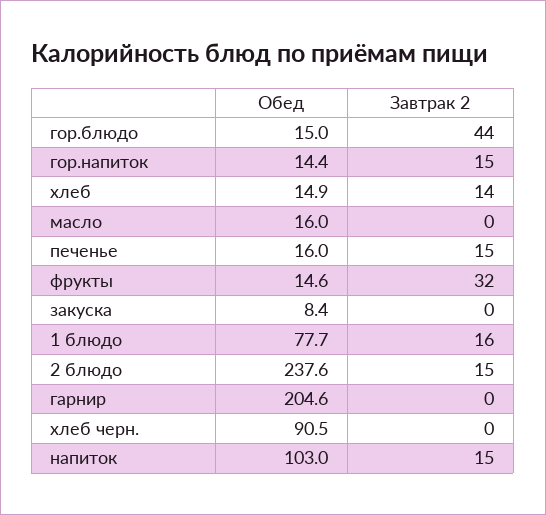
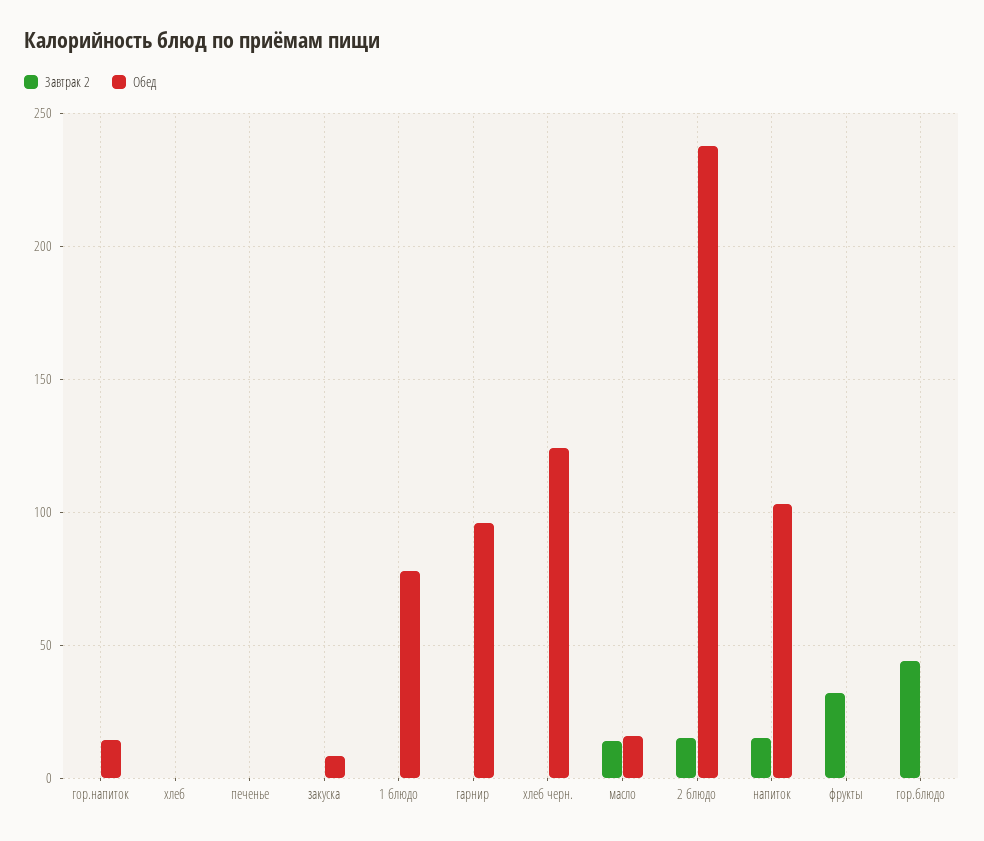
Обед, гор.блюдо: 15 -> 0
Завтрак 2, гор.напиток: 15 -> 0
Обед, хлеб: 14.9 -> 0
Завтрак 2, хлеб: 14 -> 0
Завтрак 2, масло: 0 -> 15
Обед, печенье: 16 -> 0
Завтрак 2, печенье: 15 -> 0
Обед, фрукты: 14.6 -> 0
Завтрак 2, 1 блюдо: 16 -> 0
Обед, гарнир: 204.6 -> 95
Обед, хлеб черн.: 90.5 -> 125

